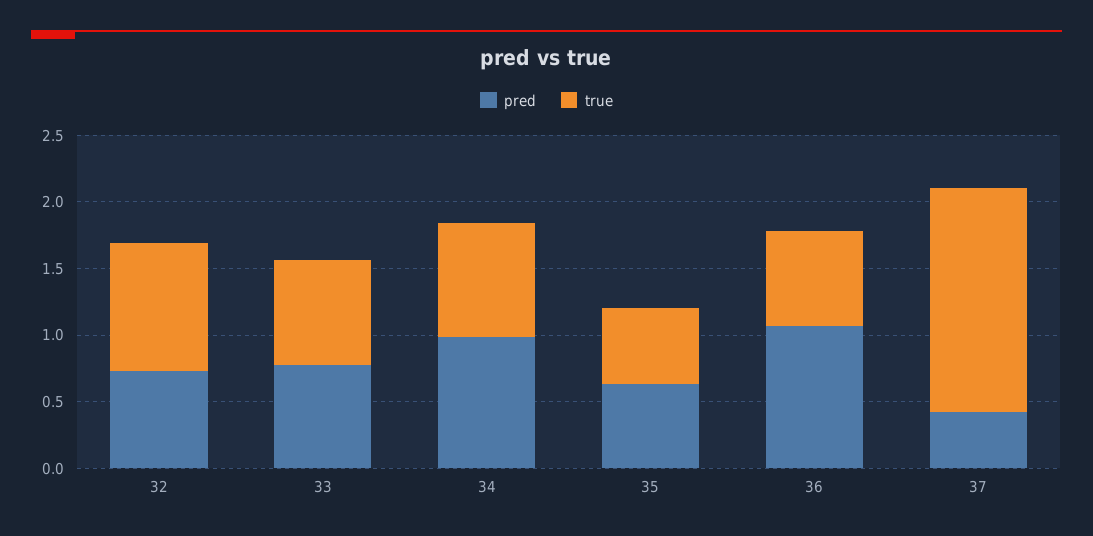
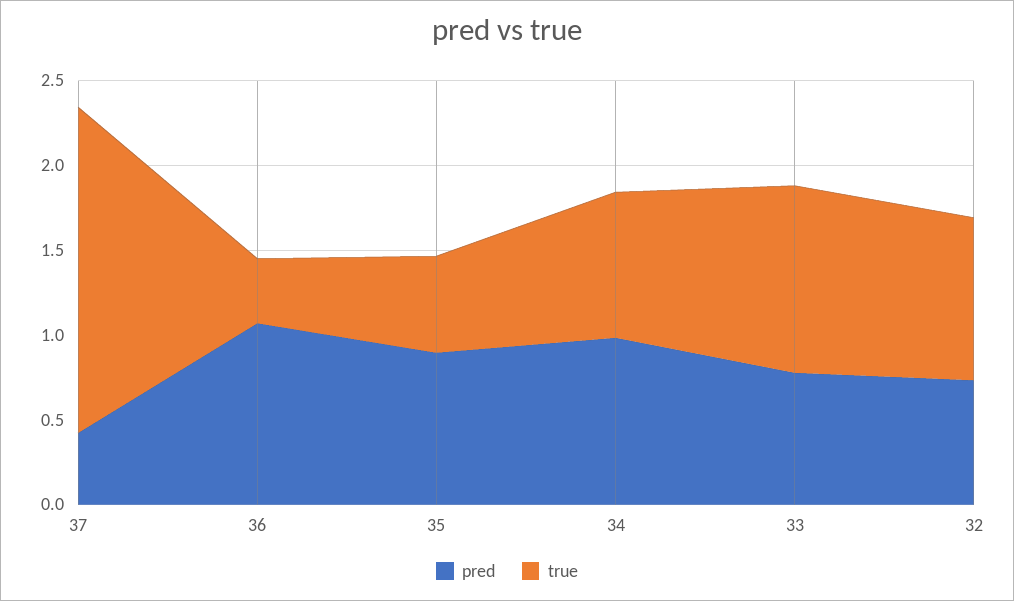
true, 33: 0.8 -> 1.1
pred, 35: 0.6 -> 0.9
true, 36: 0.7 -> 0.4
true, 37: 1.7 -> 1.9

